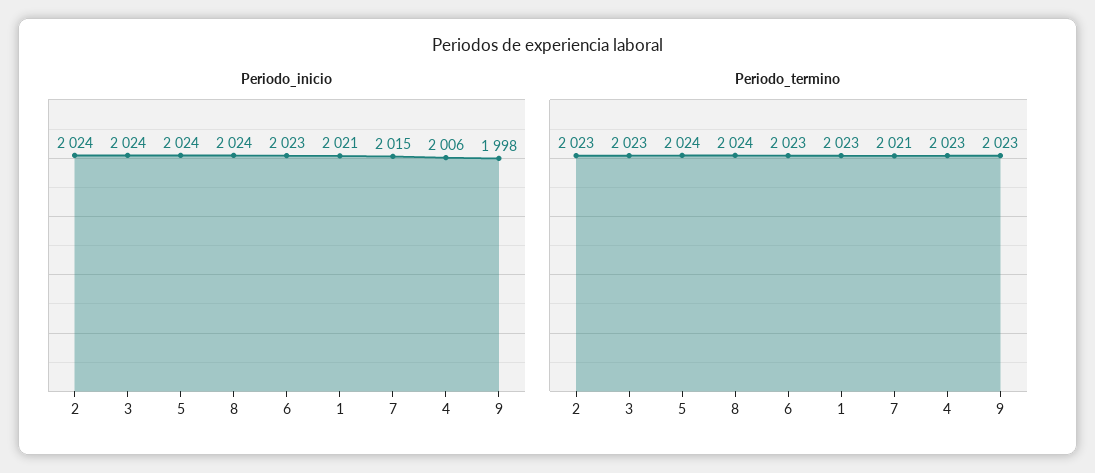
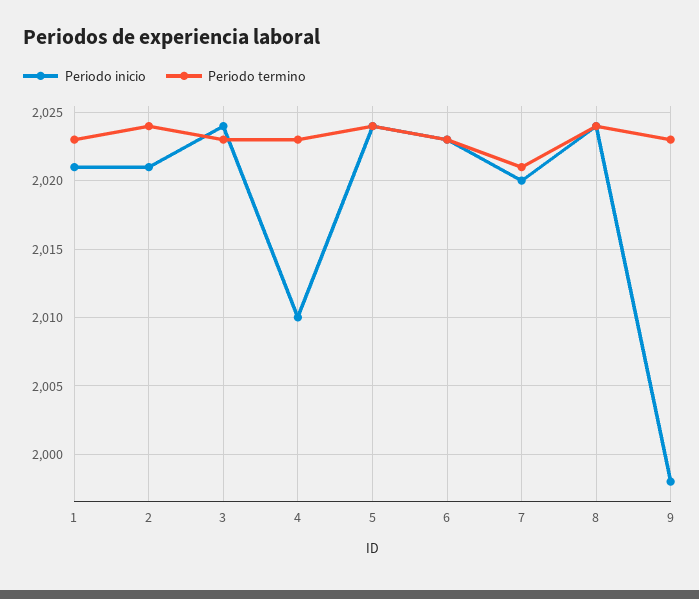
Periodo_inicio, 2: 2024 -> 2021
Periodo_inicio, 7: 2015 -> 2020
Periodo_inicio, 4: 2006 -> 2010
Periodo_termino, 2: 2023 -> 2024

